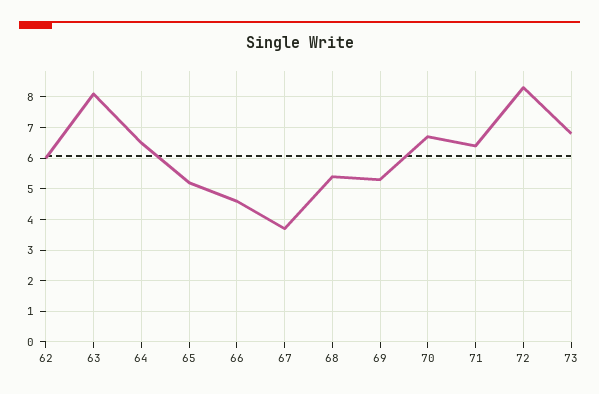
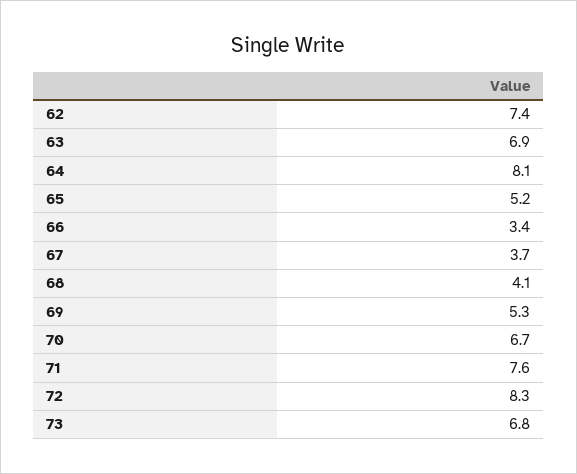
62: 6 -> 7.4
63: 8 -> 6.9
64: 6.5 -> 8.1
66: 4.5 -> 3.4
68: 5.5 -> 4.1
71: 6.5 -> 7.6

